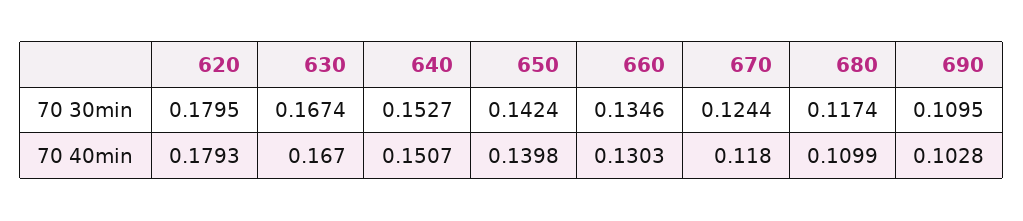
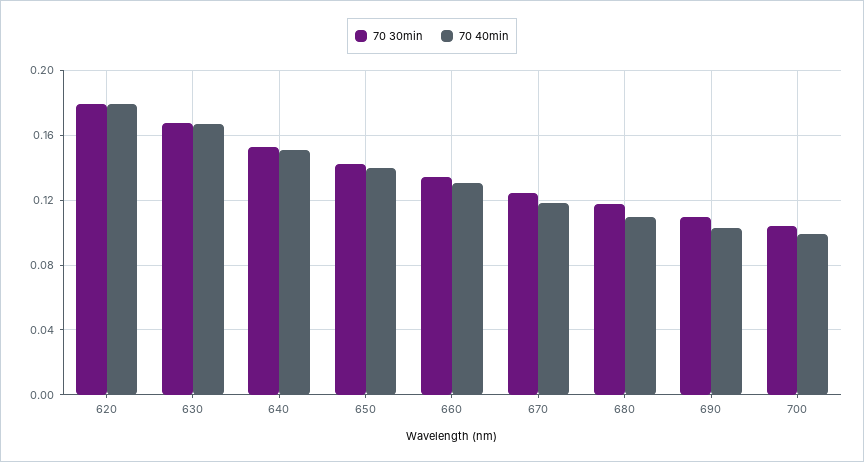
70 30min, 700: none -> 0.105
70 40min, 700: none -> 0.1

